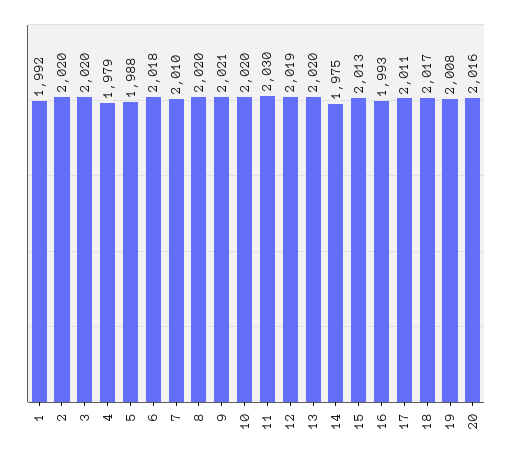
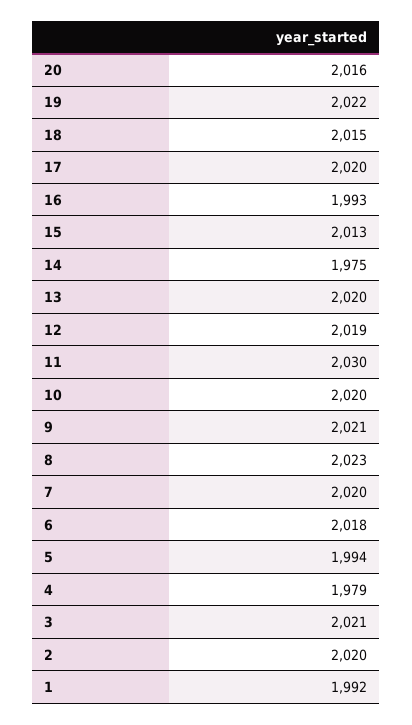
3: 2020 -> 2021
5: 1988 -> 1994
7: 2010 -> 2020
8: 2020 -> 2023
17: 2011 -> 2020
18: 2017 -> 2015
19: 2008 -> 2022

